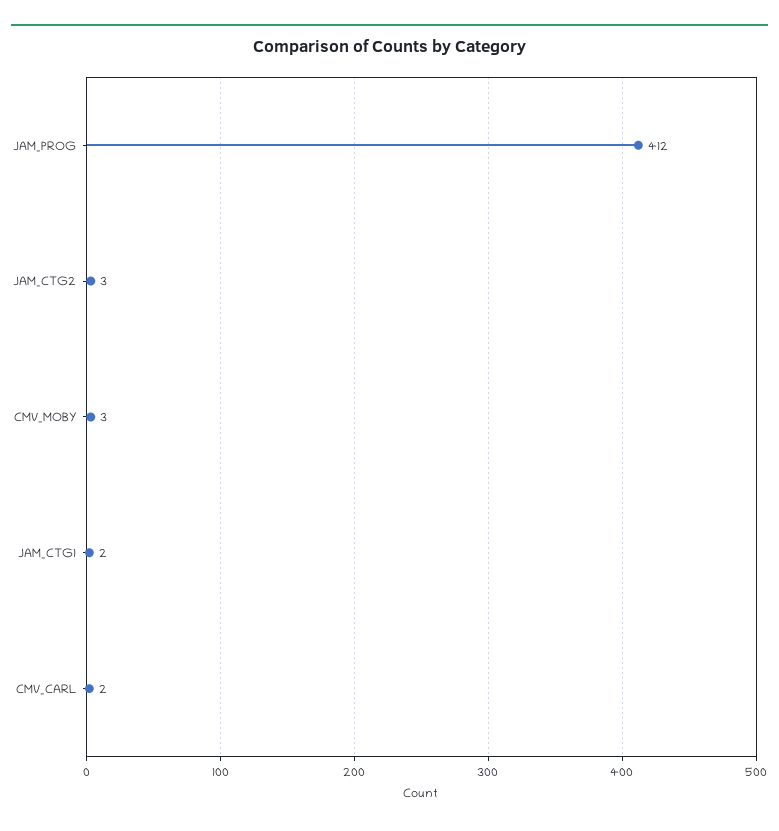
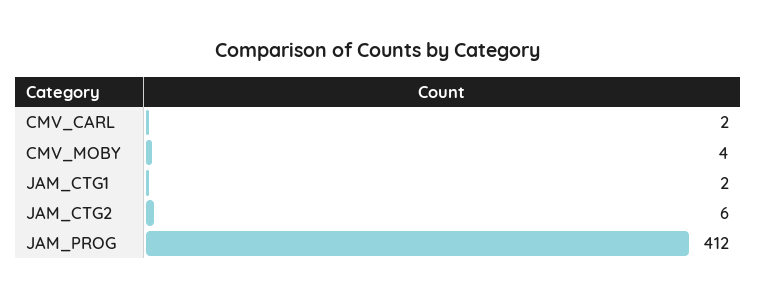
JAM_CTG2: 3 -> 6
CMV_MOBY: 3 -> 4

